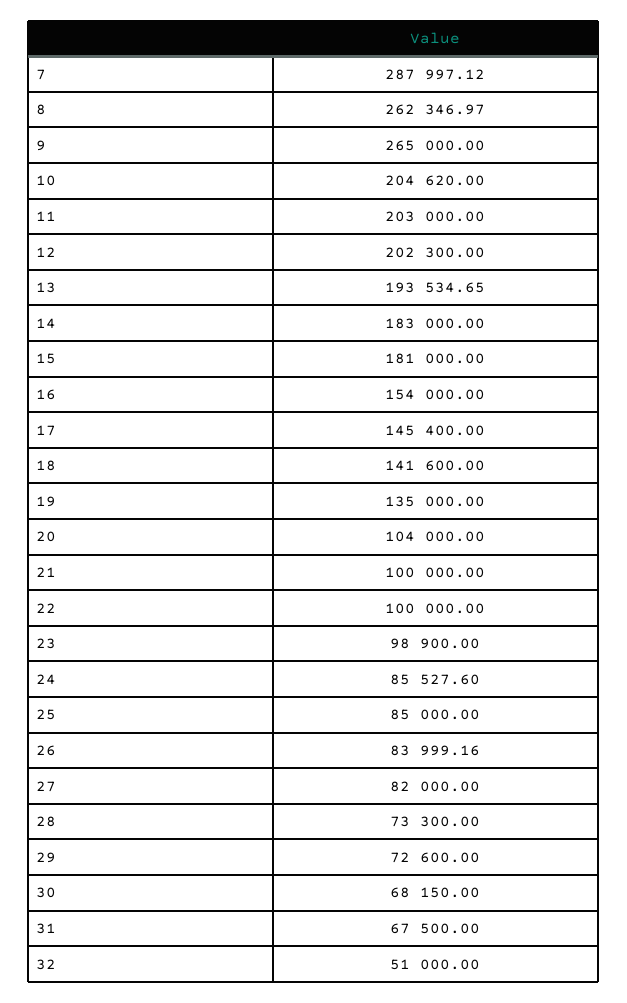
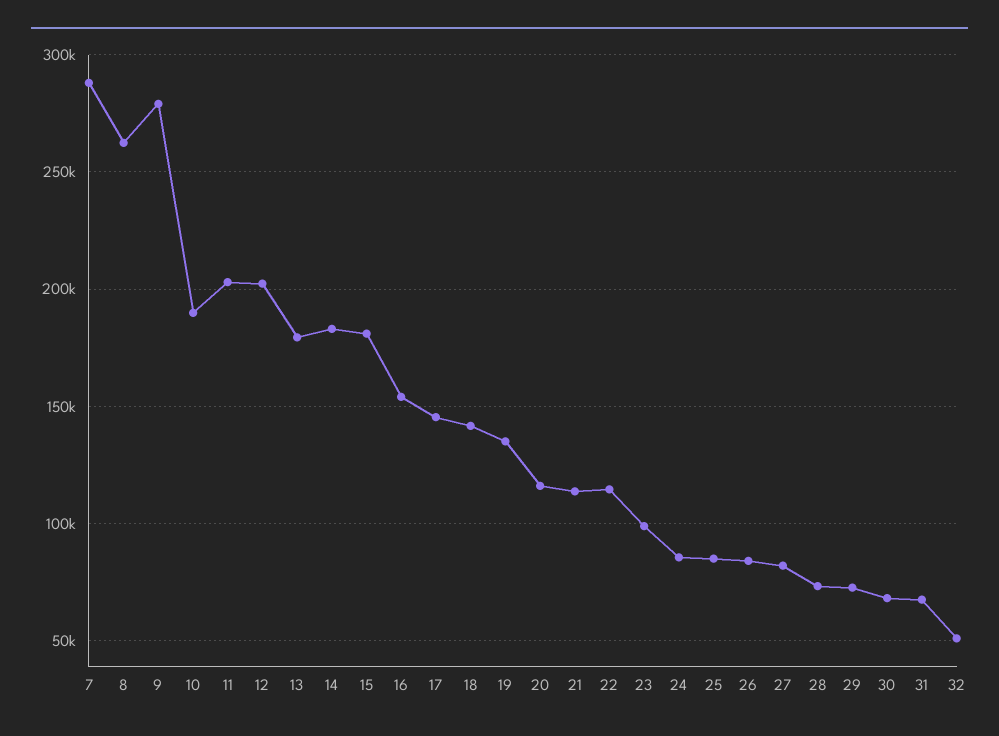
9: 265000 -> 280000
10: 204620 -> 190000
13: 193534.65 -> 180000
20: 104000 -> 115000
21: 100000 -> 115000
22: 100000 -> 115000

